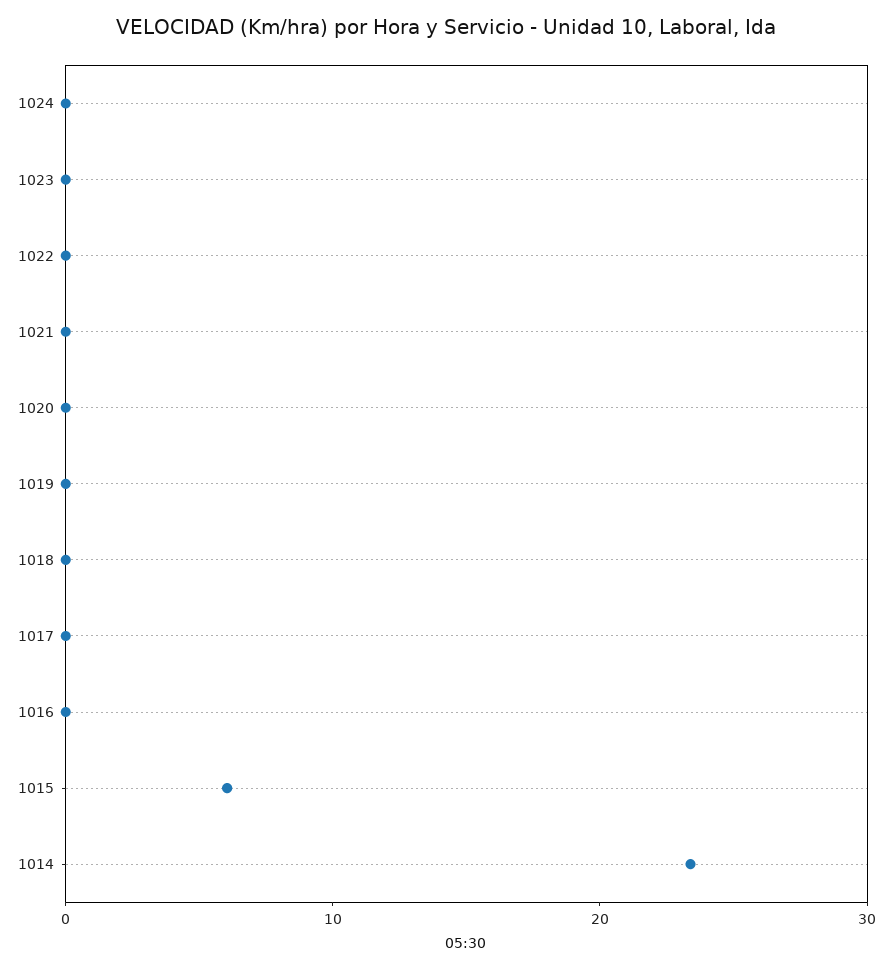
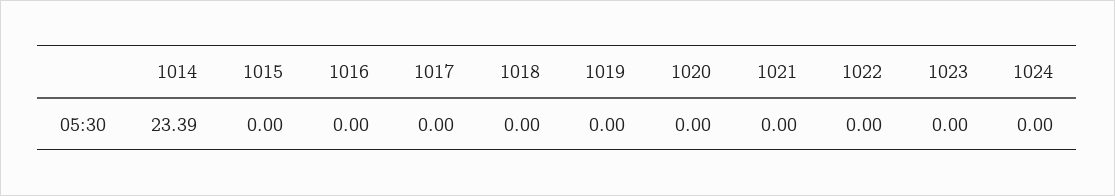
1015: 6 -> 0

